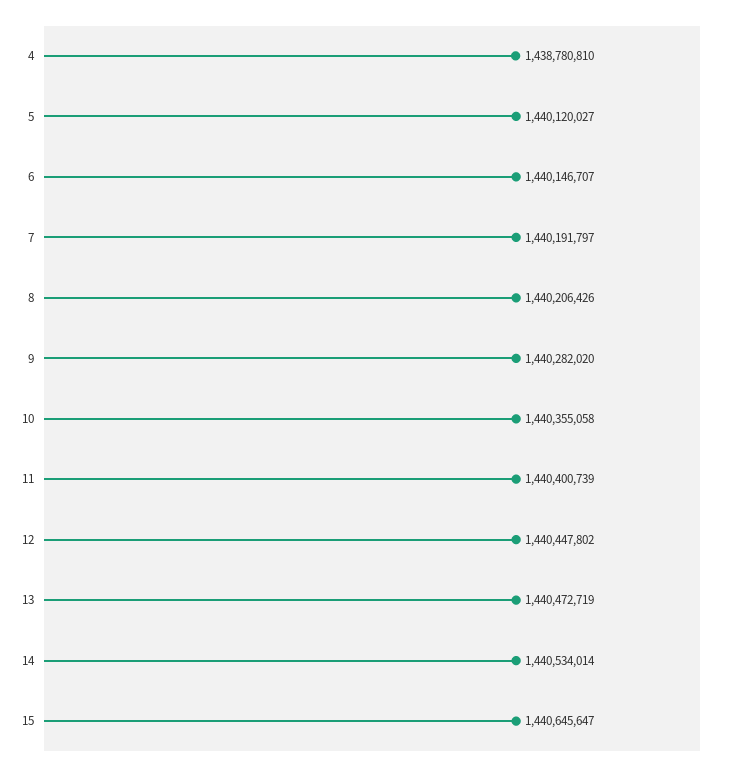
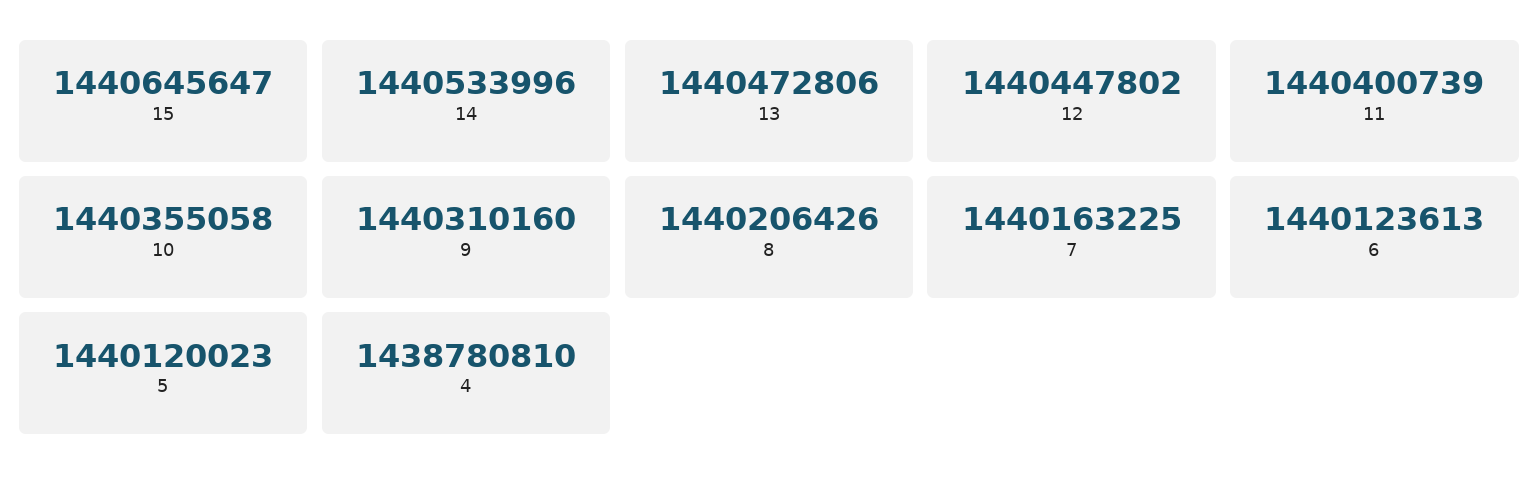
5: 1440120027 -> 1440120023
6: 1440146707 -> 1440123613
7: 1440191797 -> 1440163225
9: 1440282020 -> 1440310160
13: 1440472719 -> 1440472806
14: 1440534014 -> 1440533996

